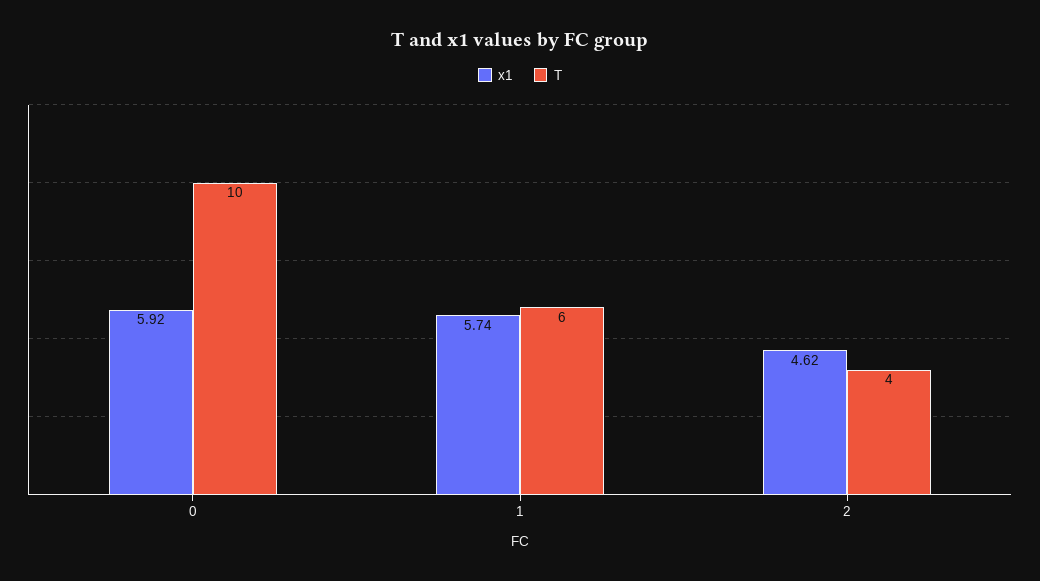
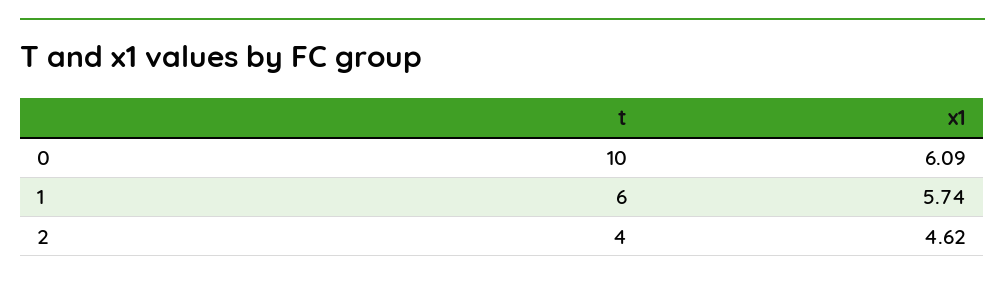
x1, 0: 5.92 -> 6.09

